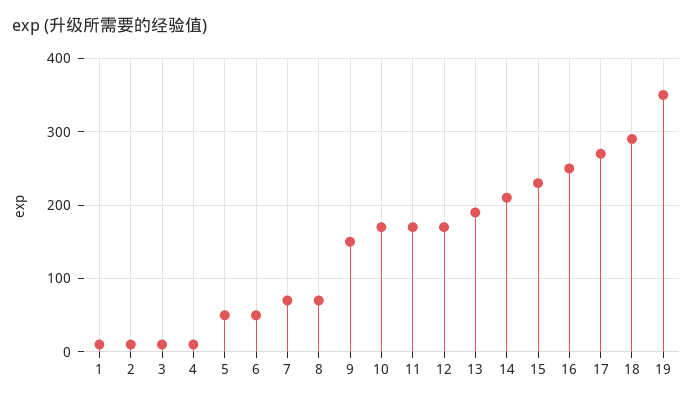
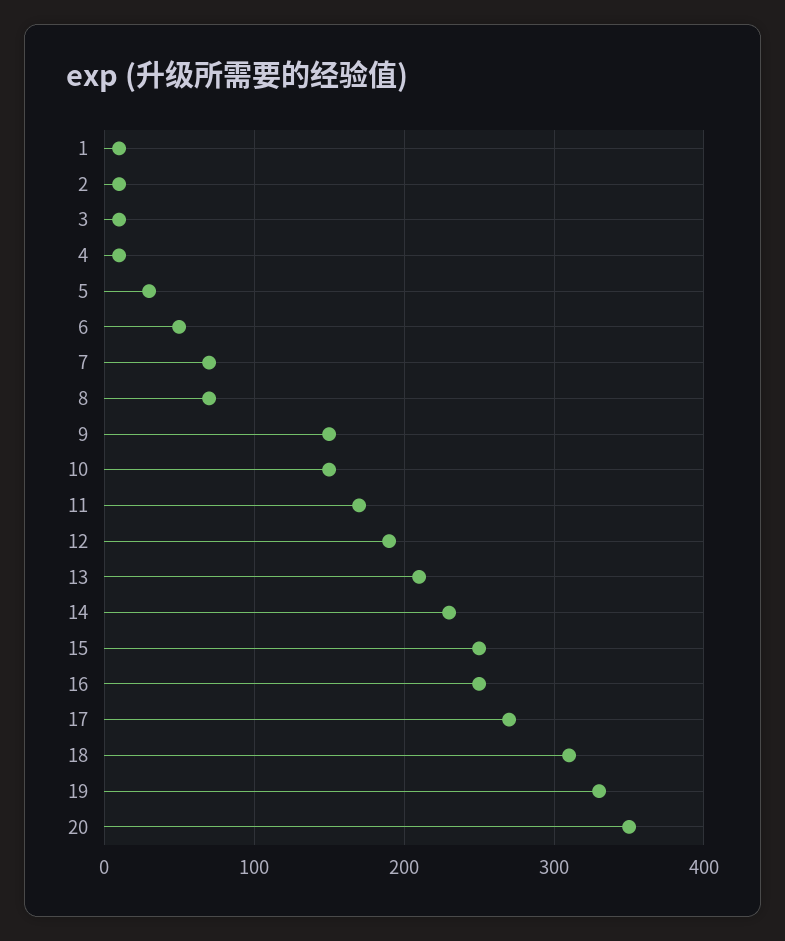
5: 50 -> 30
10: 170 -> 150
12: 170 -> 190
13: 190 -> 210
14: 210 -> 230
15: 230 -> 250
18: 290 -> 310
19: 350 -> 330
20: none -> 350

